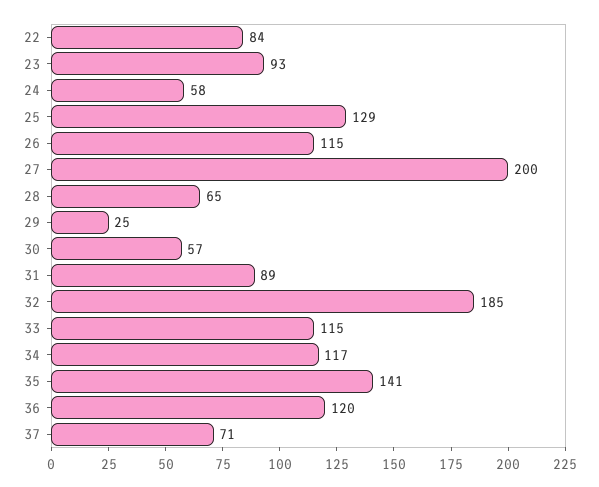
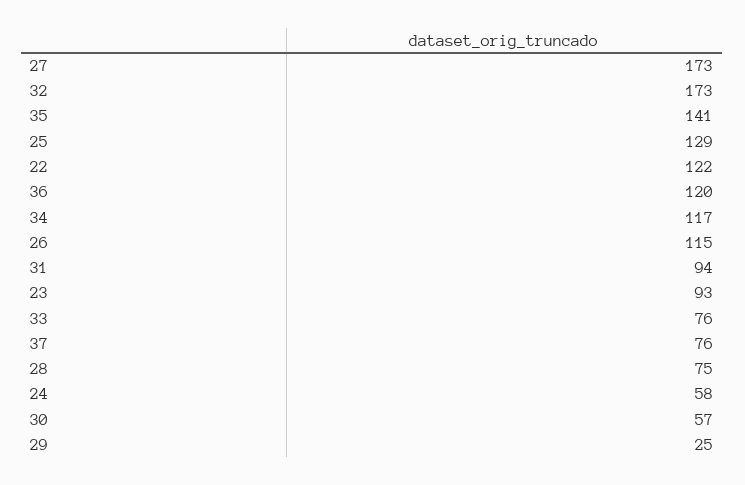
22: 84 -> 122
27: 200 -> 173
28: 65 -> 75
31: 89 -> 94
32: 185 -> 173
33: 115 -> 76
37: 71 -> 76

